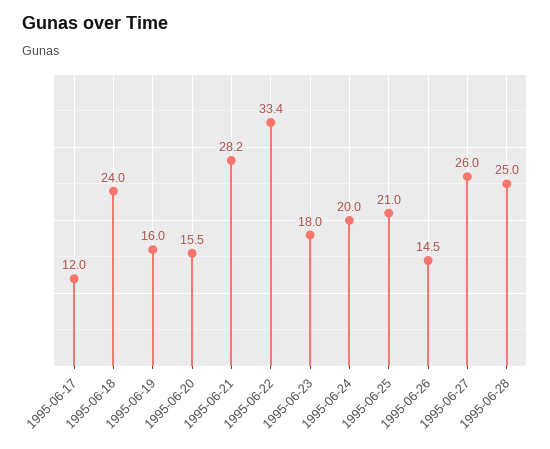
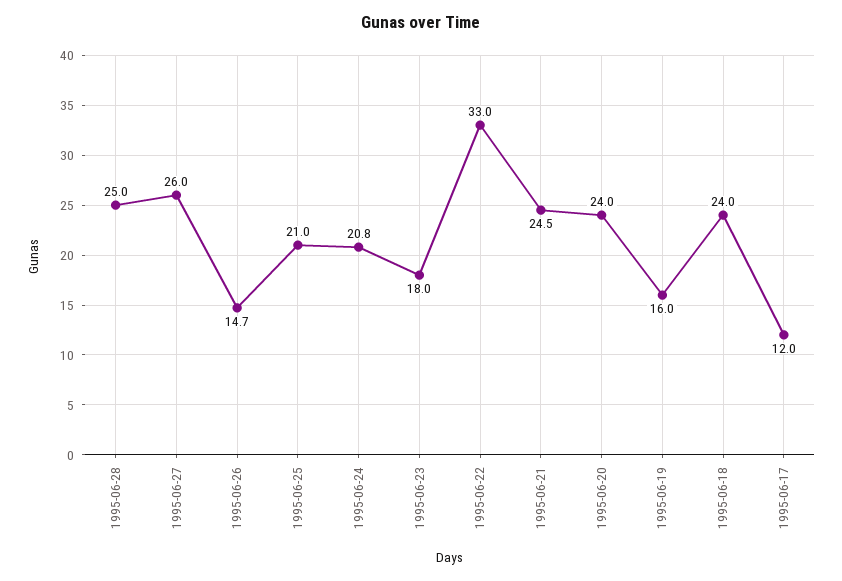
1995-06-20: 15.5 -> 24
1995-06-21: 28.2 -> 24.5
1995-06-22: 33.4 -> 33
1995-06-24: 20 -> 20.8
1995-06-26: 14.5 -> 14.7

